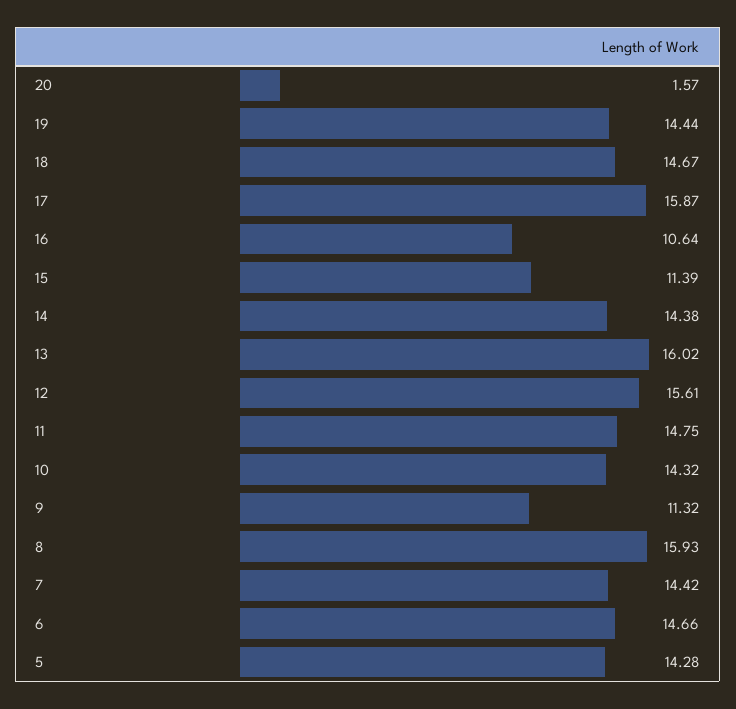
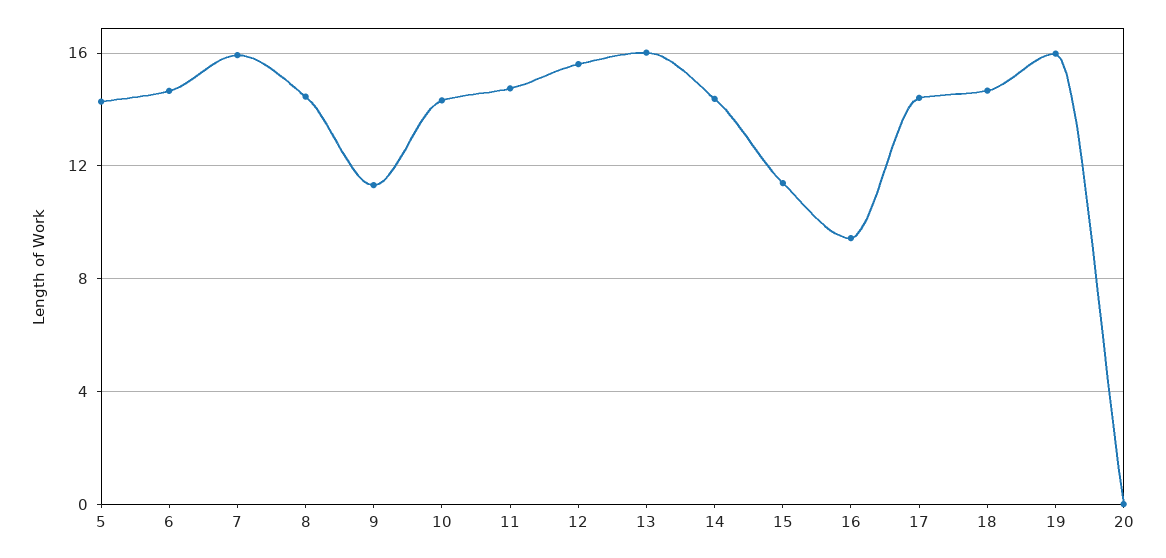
20: 1.57 -> 0
19: 14.44 -> 16
17: 15.87 -> 14.5
16: 10.64 -> 9.5
8: 15.93 -> 14.5
7: 14.42 -> 16

